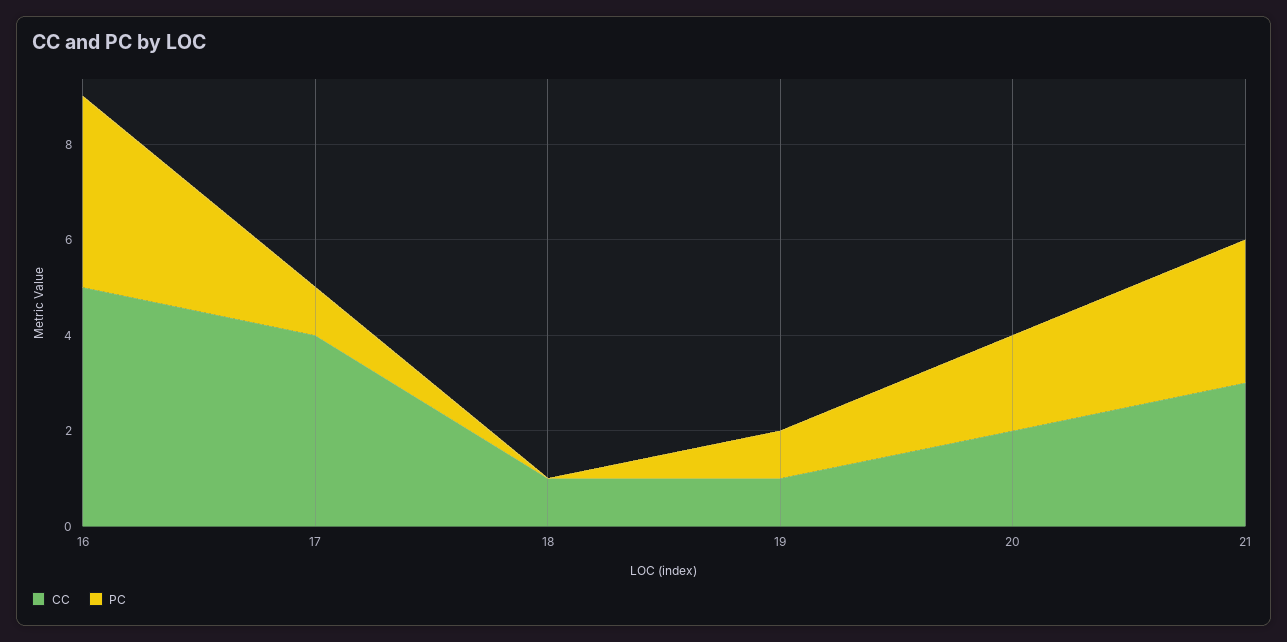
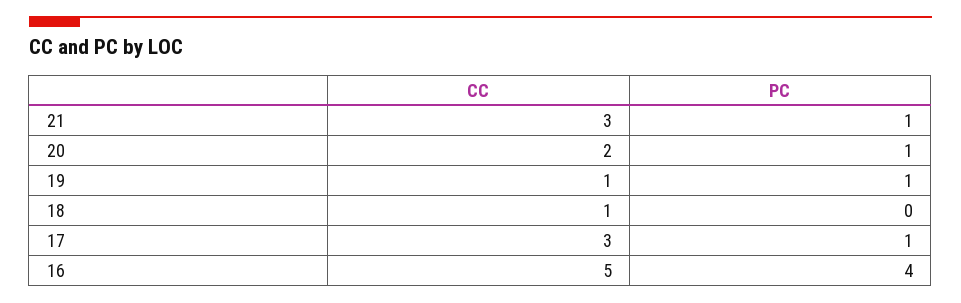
CC, 17: 4 -> 3
PC, 20: 2 -> 1
PC, 21: 3 -> 1

